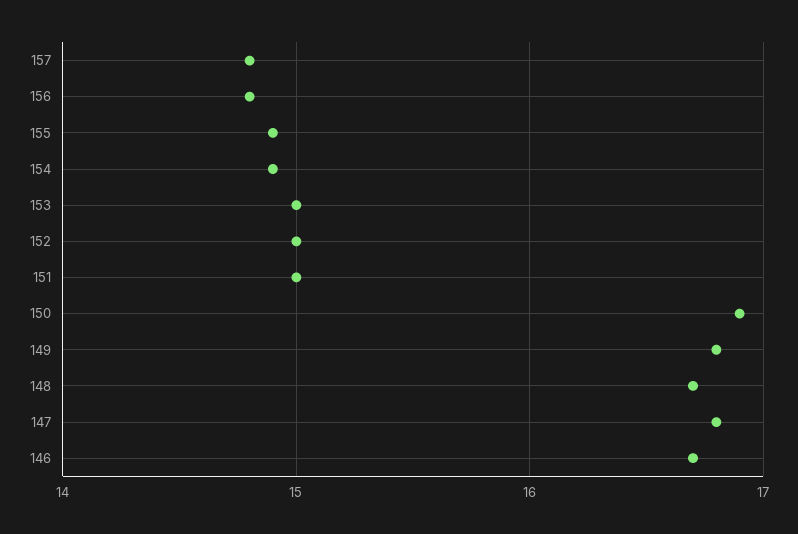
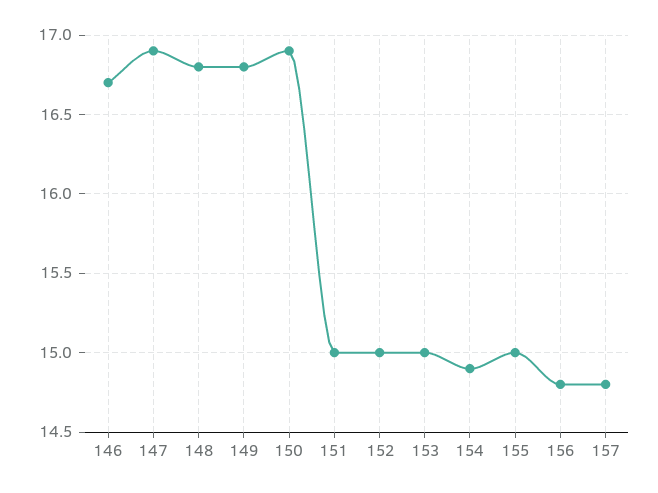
155: 14.9 -> 15
148: 16.7 -> 16.8
147: 16.8 -> 16.9

